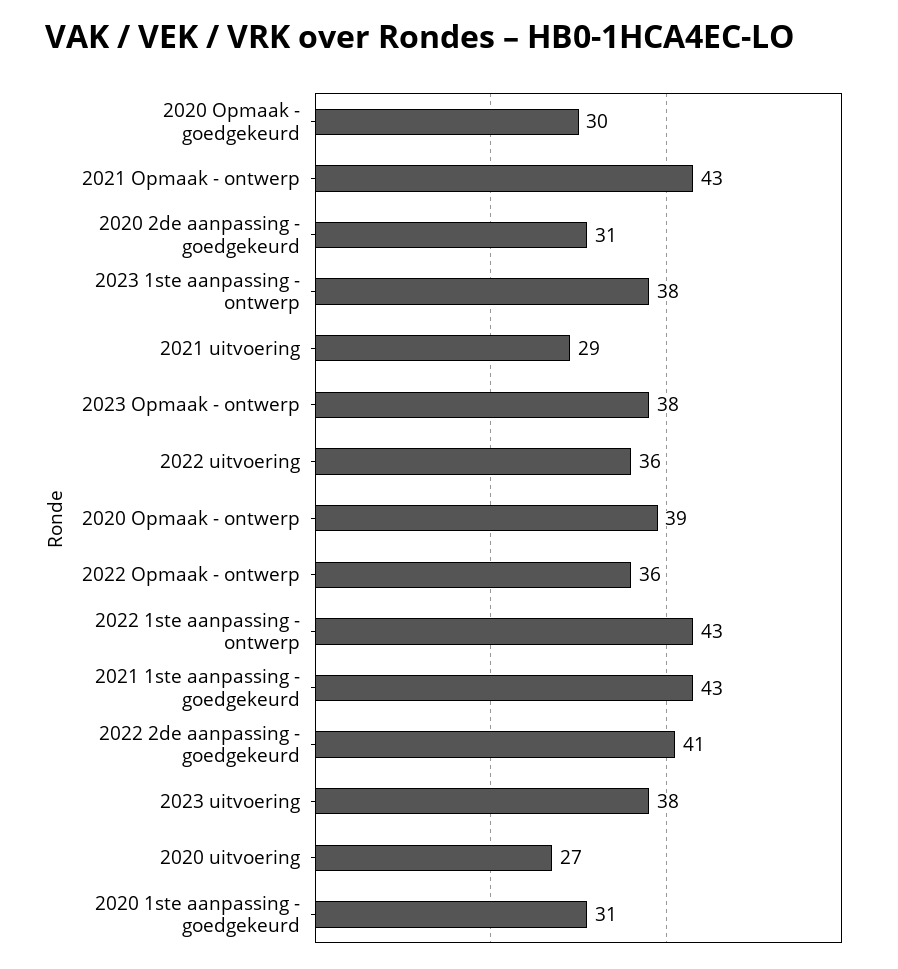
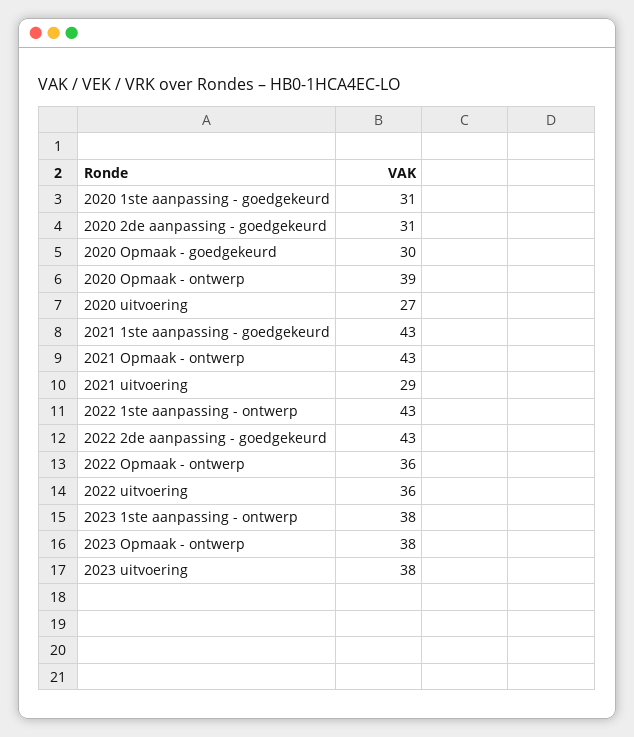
2022 2de aanpassing - goedgekeurd: 41 -> 43

